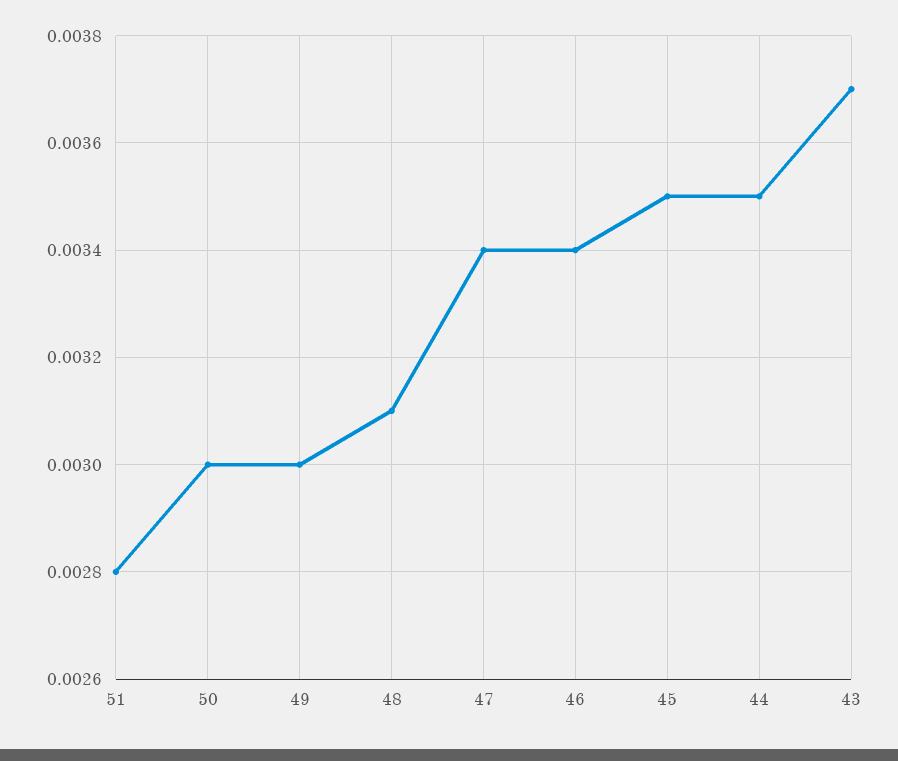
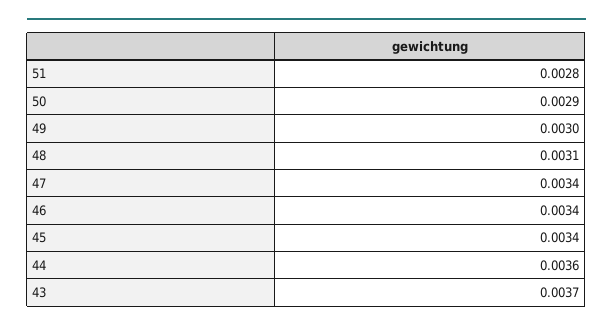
50: 0.003 -> 0.0029
45: 0.0035 -> 0.0034
44: 0.0035 -> 0.0036

